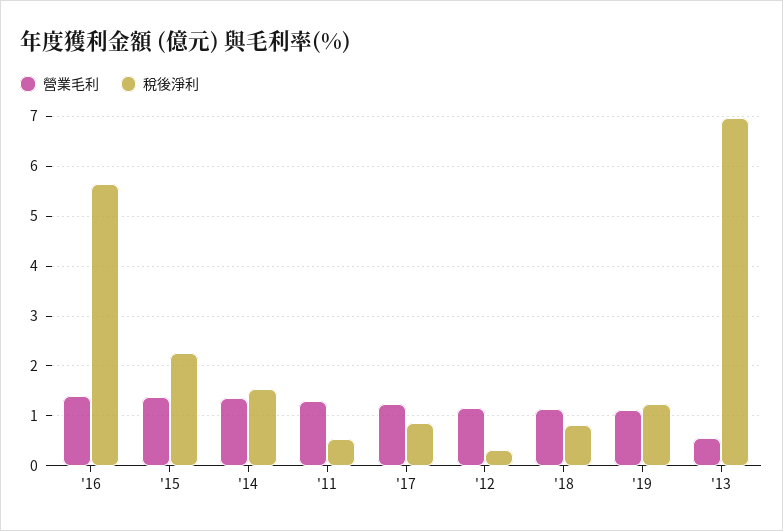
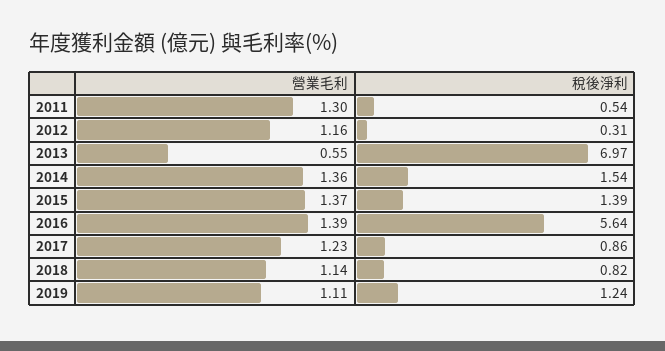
稅後淨利, '15: 2.2 -> 1.39

